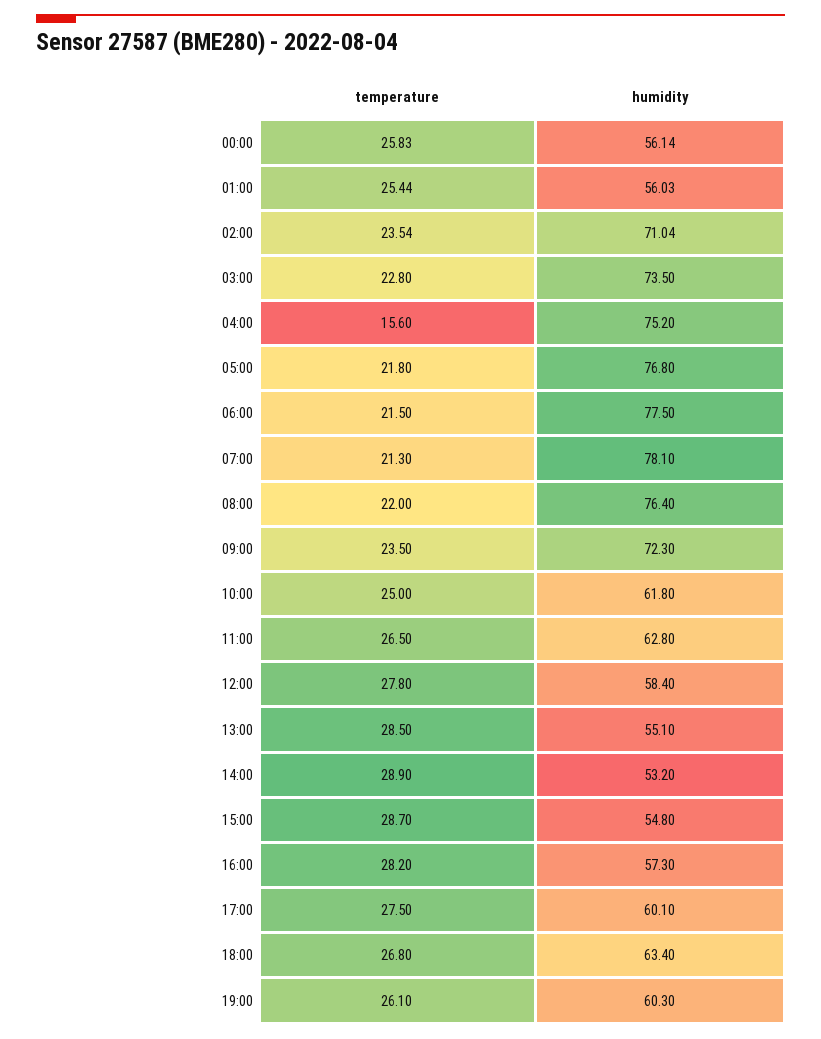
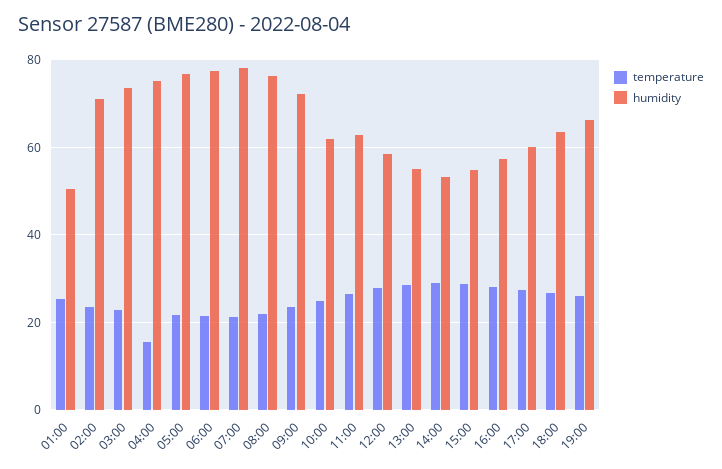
temperature, 00:00: 25.83 -> none
humidity, 00:00: 56.14 -> none
humidity, 01:00: 56.03 -> 50
humidity, 19:00: 60.3 -> 66

